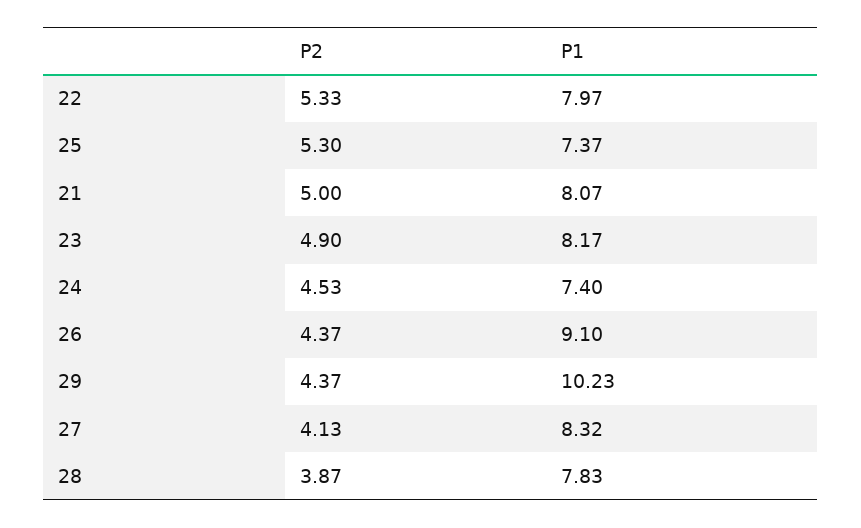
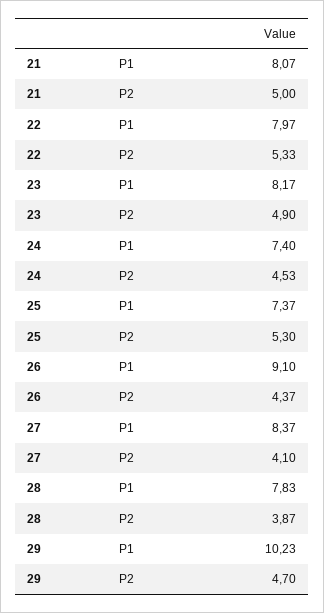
P2, 29: 4.37 -> 4.7
P2, 27: 4.13 -> 4.1
P1, 27: 8.32 -> 8.37

